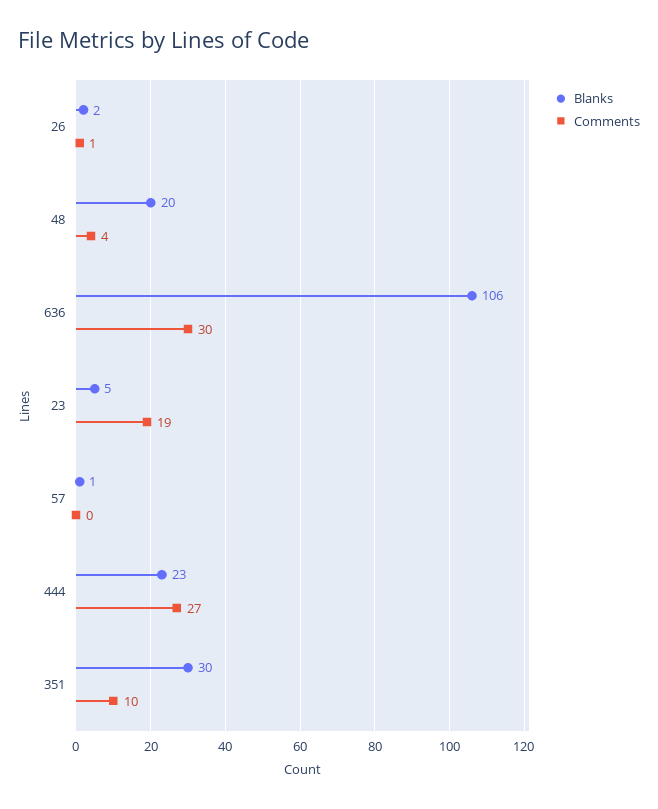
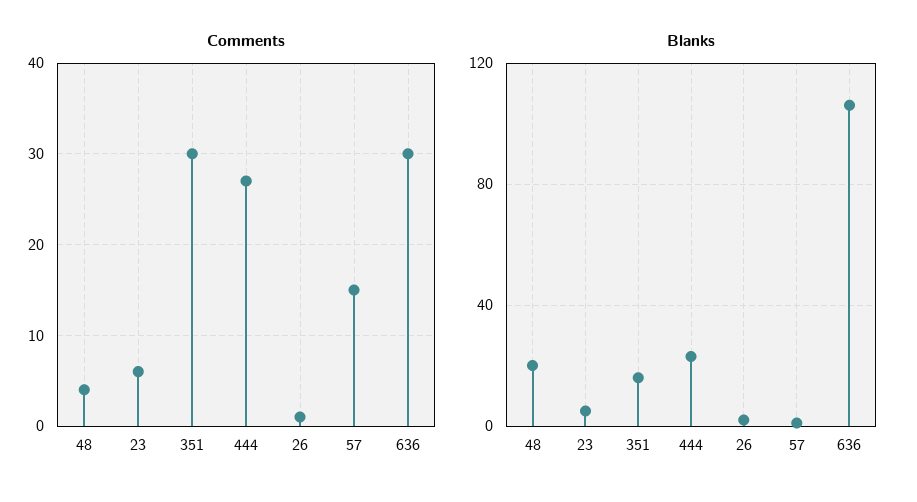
Comments, 23: 19 -> 6
Comments, 57: 0 -> 15
Blanks, 351: 30 -> 15
Comments, 351: 10 -> 30

